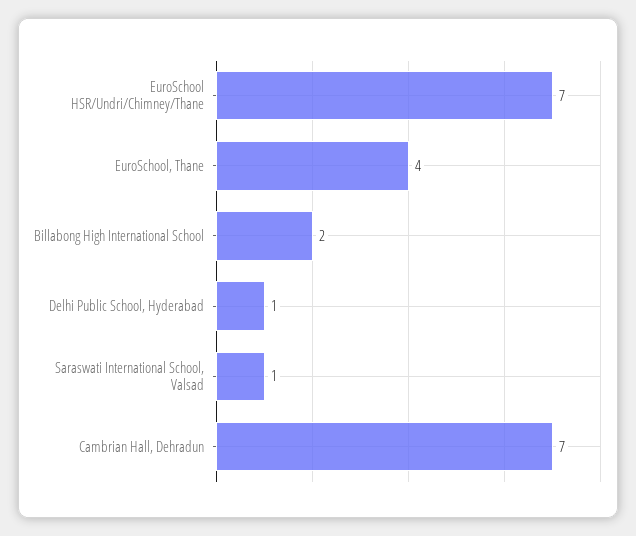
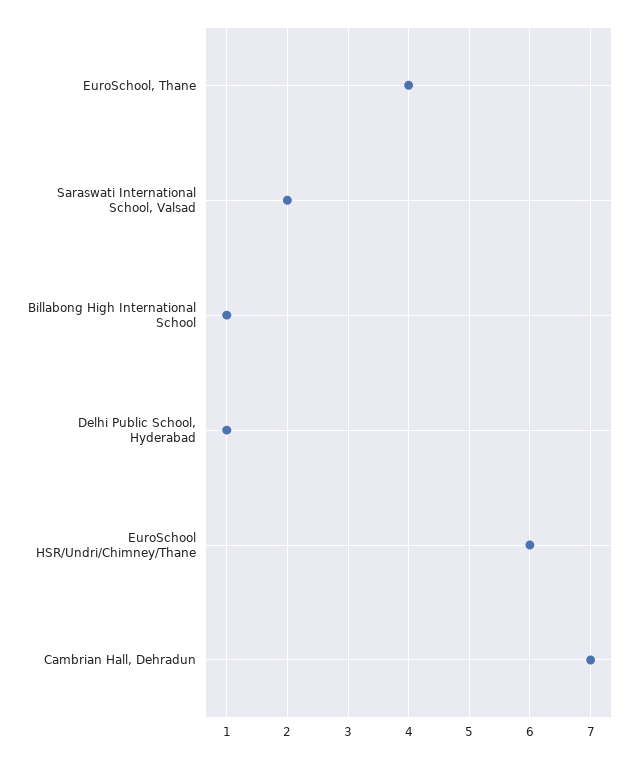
EuroSchool HSR/Undri/Chimney/Thane: 7 -> 6
Billabong High International School: 2 -> 1
Saraswati International School, Valsad: 1 -> 2

